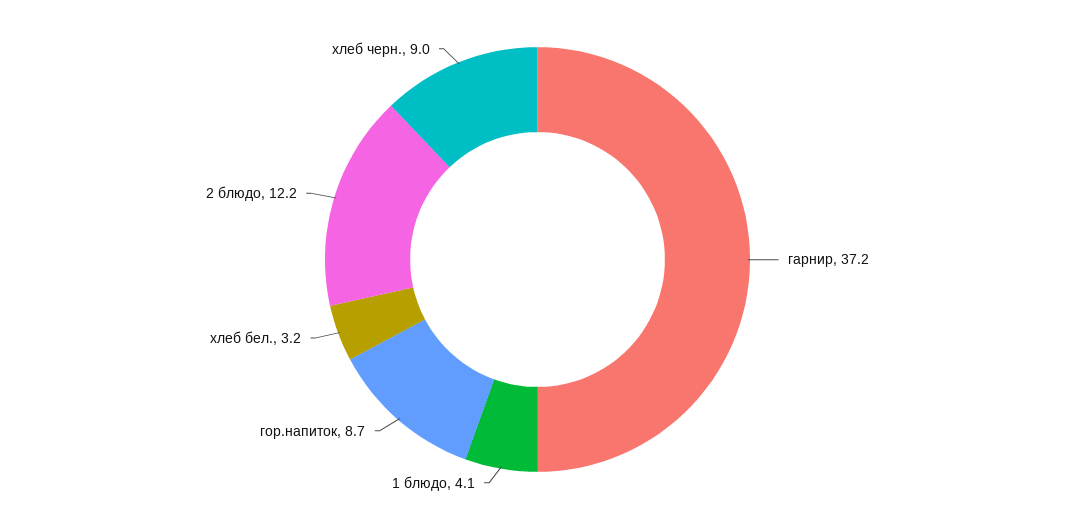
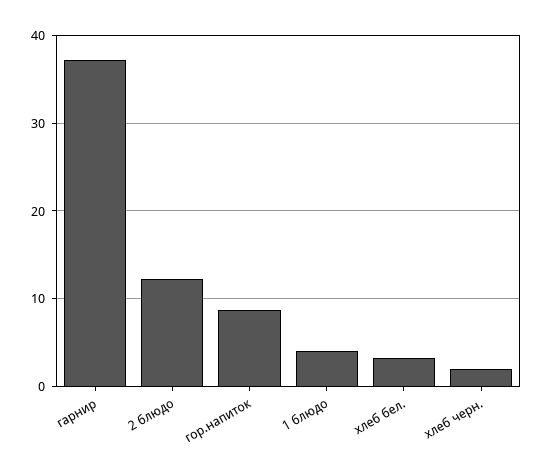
хлеб черн.: 9 -> 2

